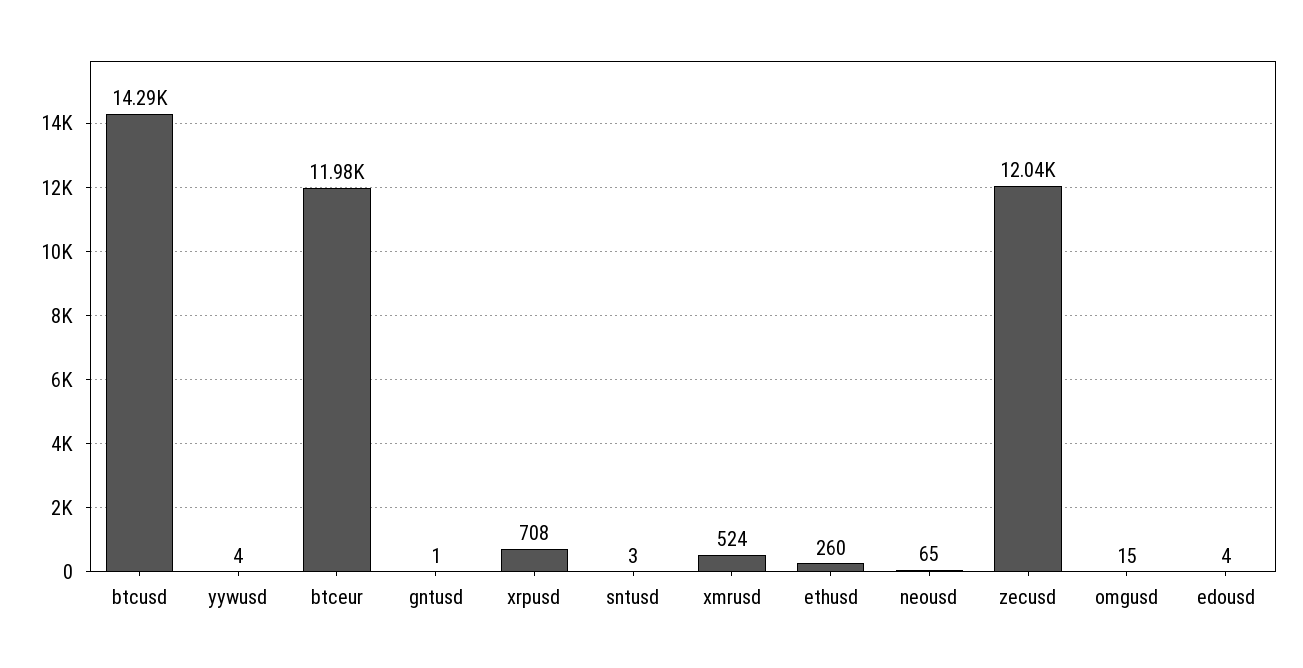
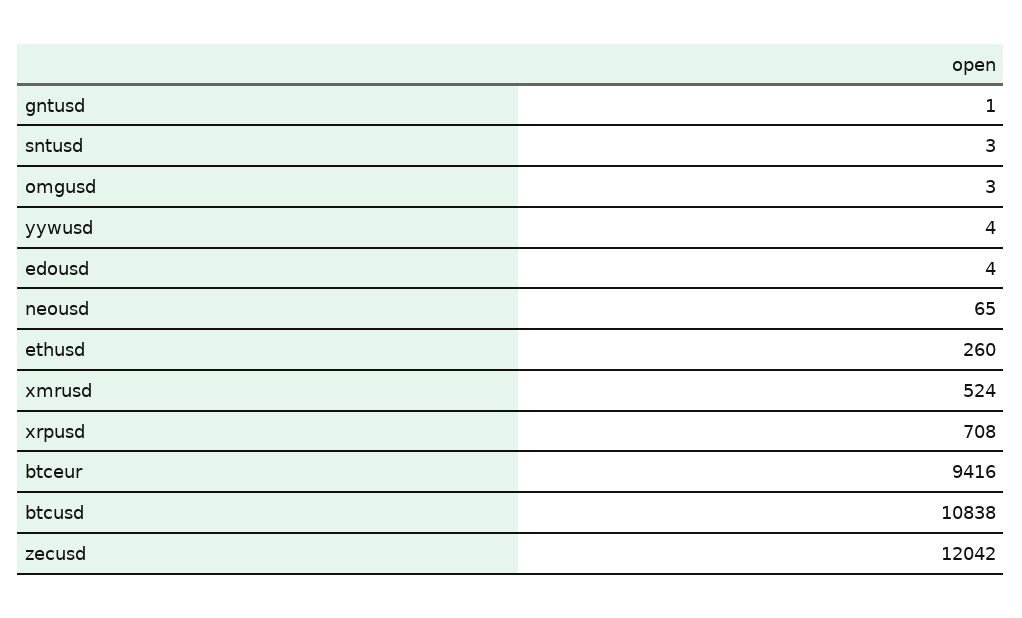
btcusd: 14290 -> 10838
btceur: 11980 -> 9416
omgusd: 15 -> 3

